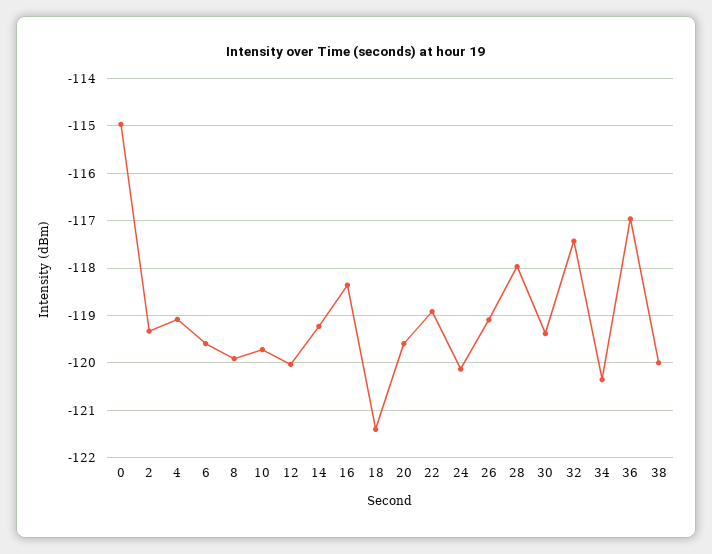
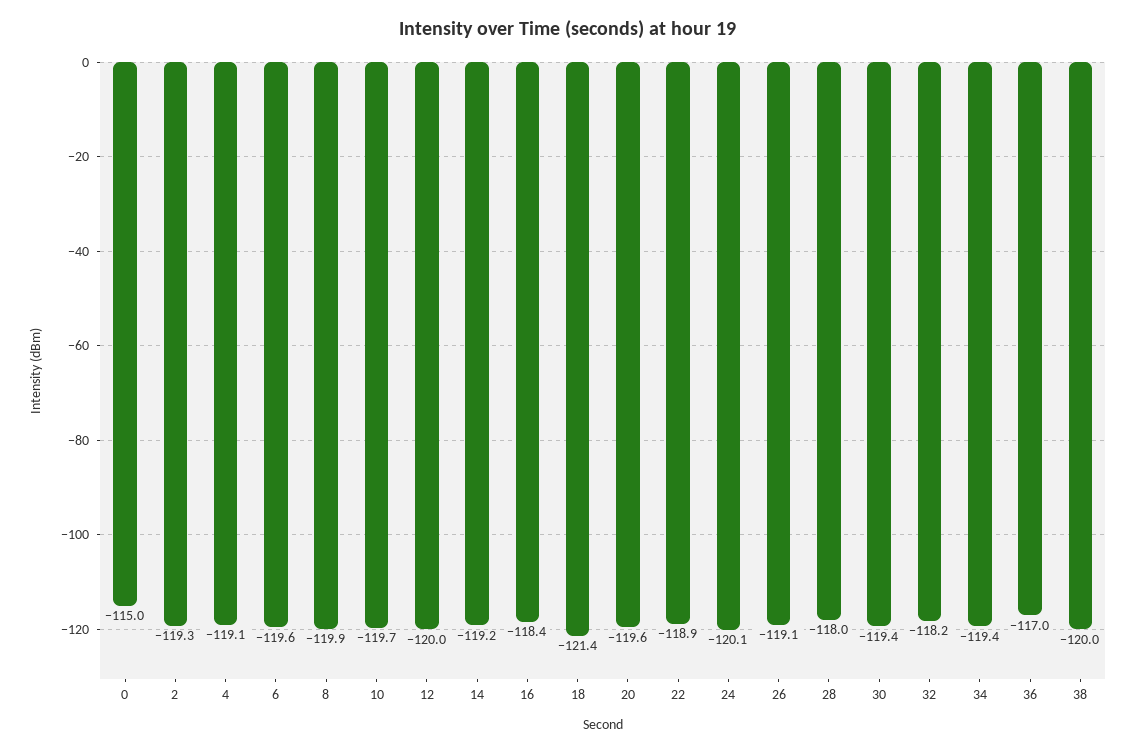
32: -117.4 -> -118.2
34: -120.4 -> -119.4

